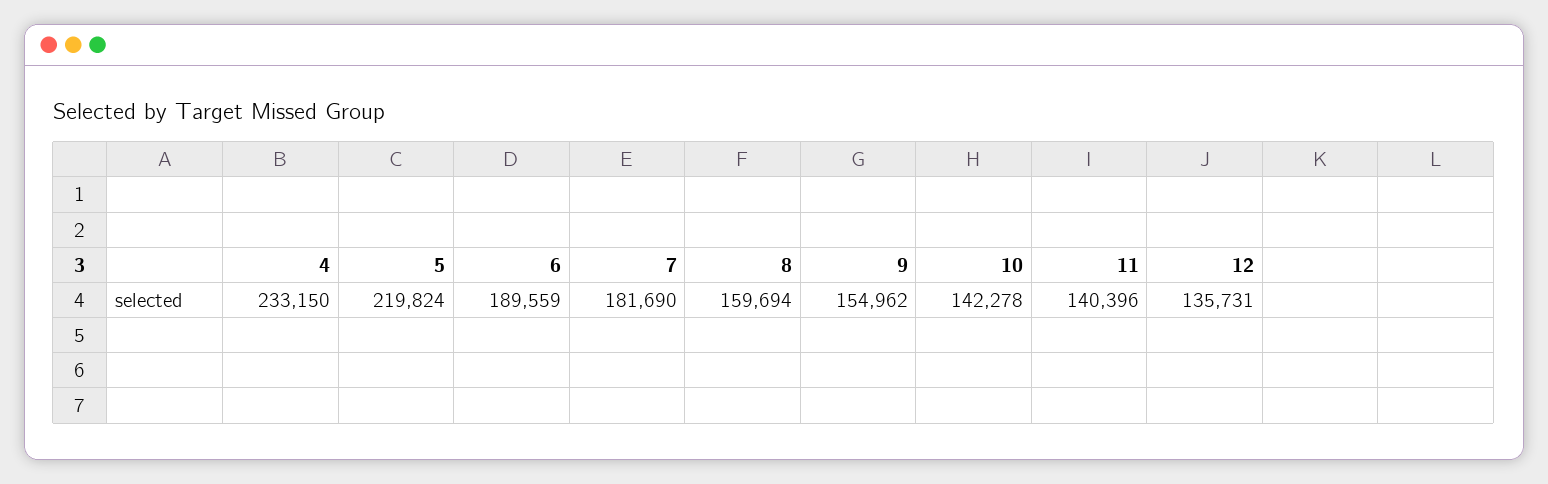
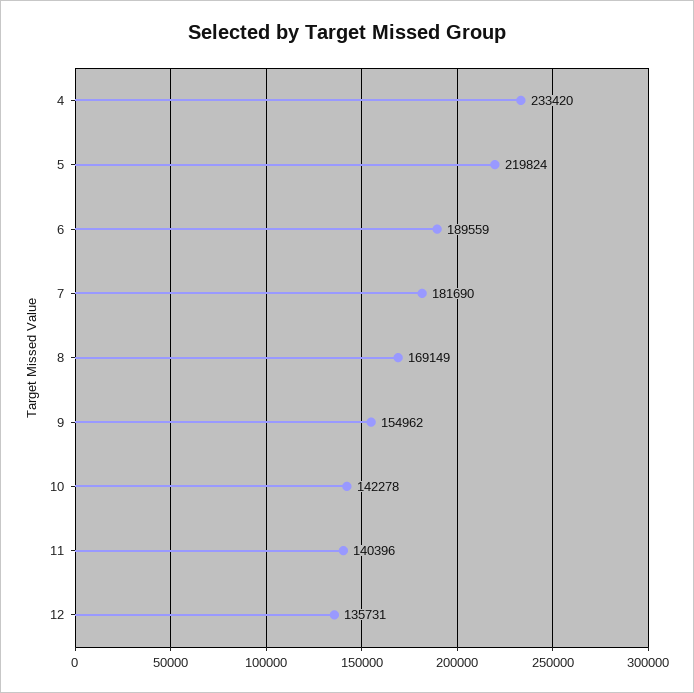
4: 233150 -> 233420
8: 159694 -> 169149

